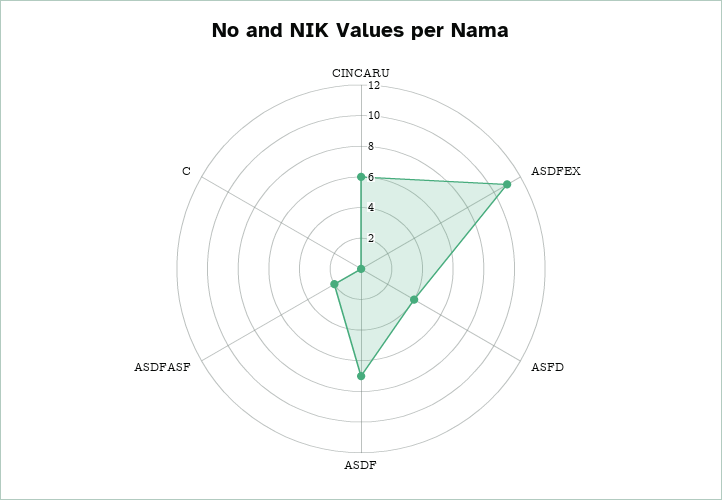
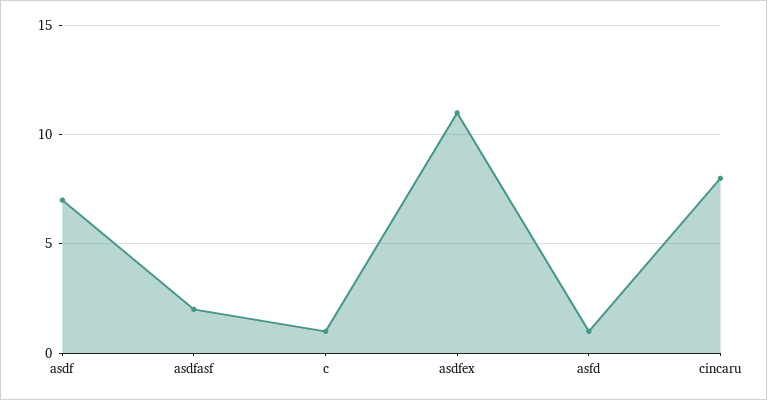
CINCARU: 6 -> 8
ASFD: 4 -> 1
C: 0 -> 1

